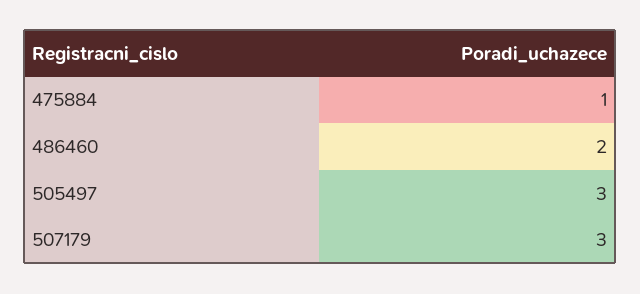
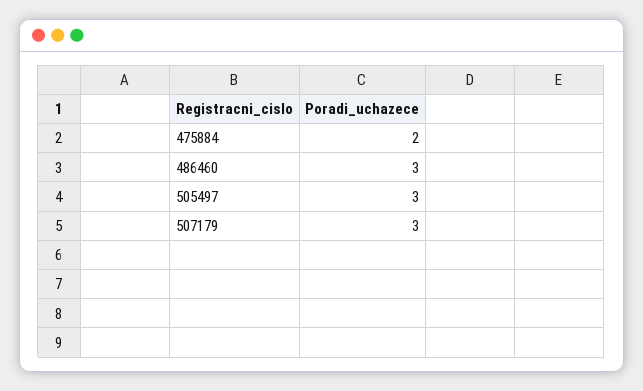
475884: 1 -> 2
486460: 2 -> 3

